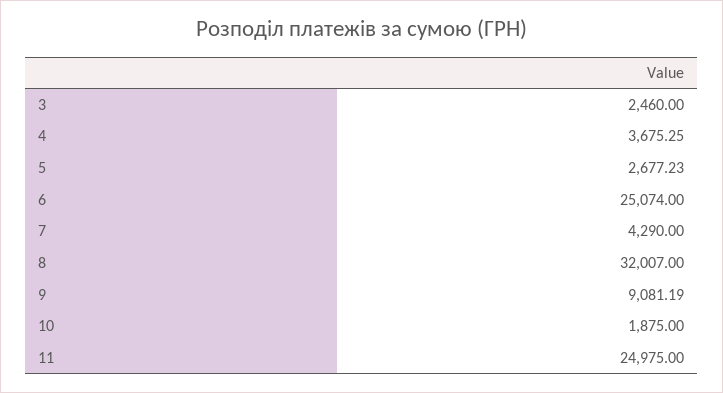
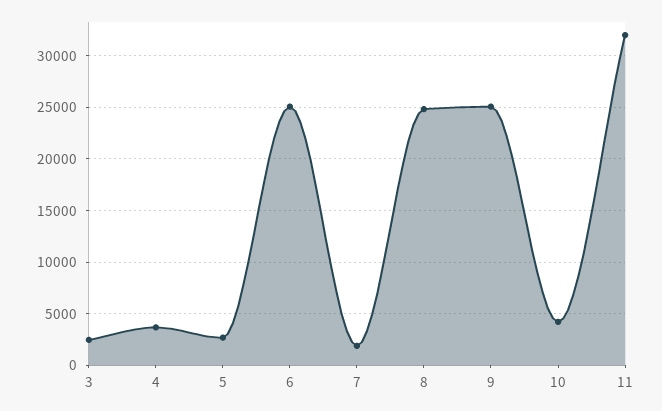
7: 4290 -> 2000
8: 32007 -> 25000
9: 9081.19 -> 25000
10: 1875 -> 4000
11: 24975 -> 32000

